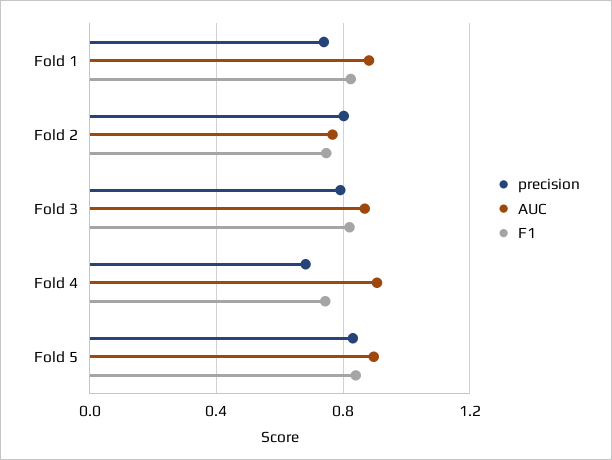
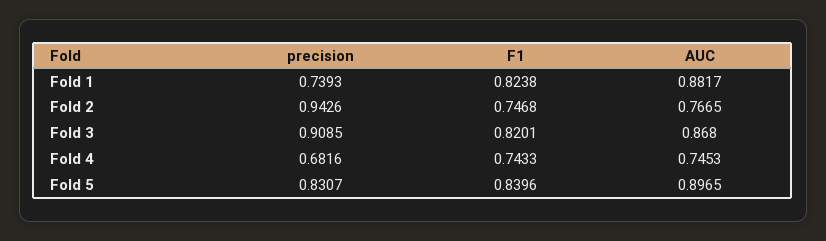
precision, Fold 2: 0.8 -> 0.9426
precision, Fold 3: 0.8 -> 0.9085
AUC, Fold 4: 0.9 -> 0.7453

